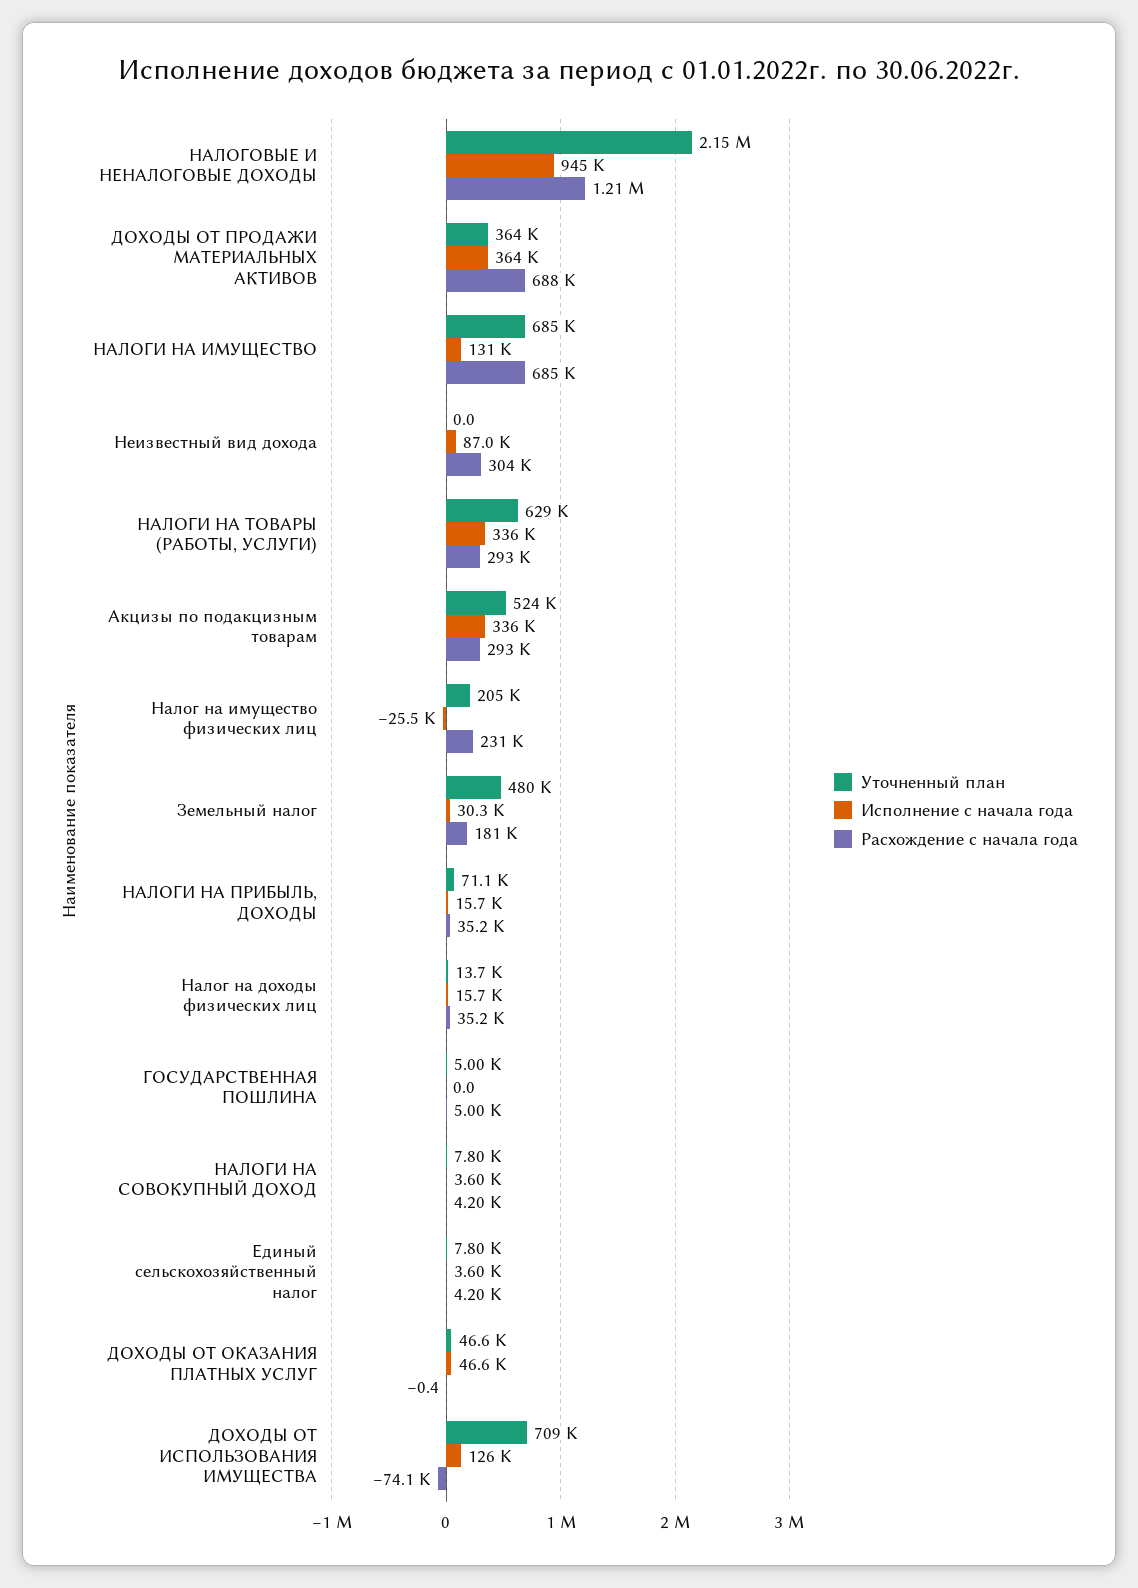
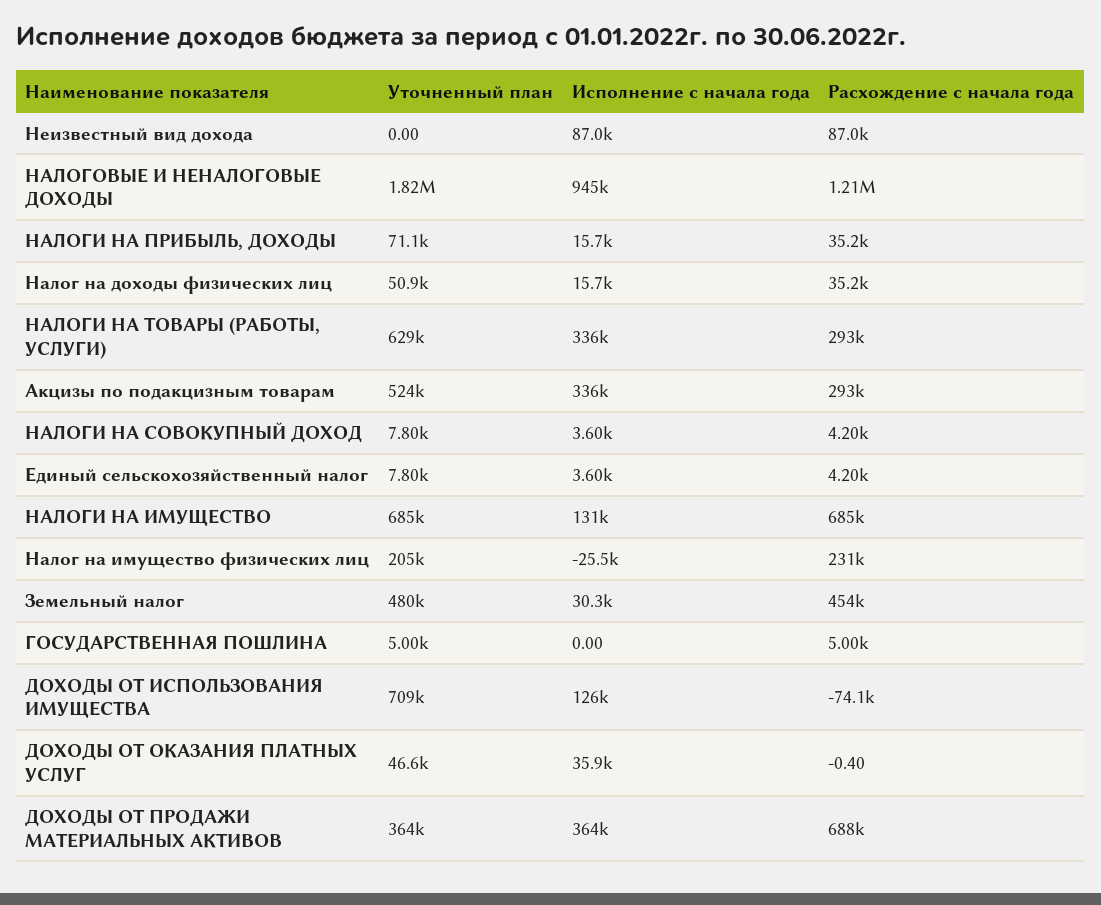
Уточненный план, НАЛОГОВЫЕ И НЕНАЛОГОВЫЕ ДОХОДЫ: 2150000 -> 1820000
Расхождение с начала года, Неизвестный вид дохода: 304000 -> 87000
Расхождение с начала года, Земельный налог: 181000 -> 454000
Уточненный план, Налог на доходы физических лиц: 13700 -> 50900
Исполнение с начала года, ДОХОДЫ ОТ ОКАЗАНИЯ ПЛАТНЫХ УСЛУГ: 46600 -> 35900

